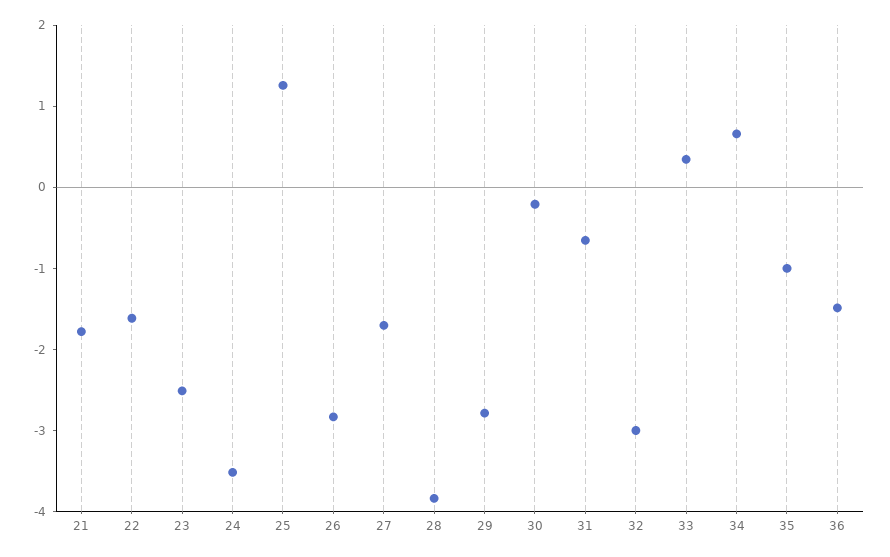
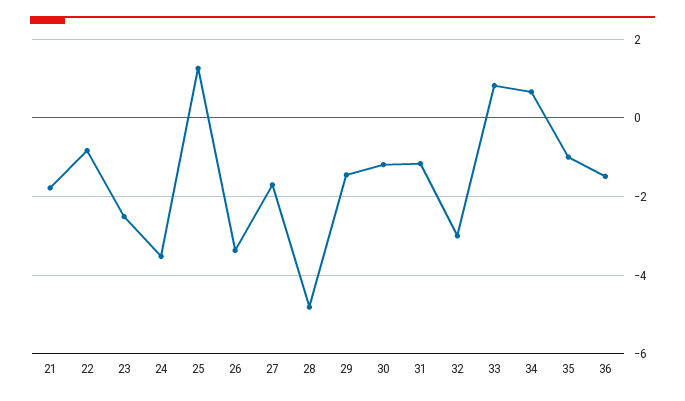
22: -1.6 -> -0.8
26: -2.8 -> -3.4
28: -3.8 -> -4.8
29: -2.8 -> -1.4
30: -0.2 -> -1.2
31: -0.6 -> -1.2
33: 0.4 -> 0.8

